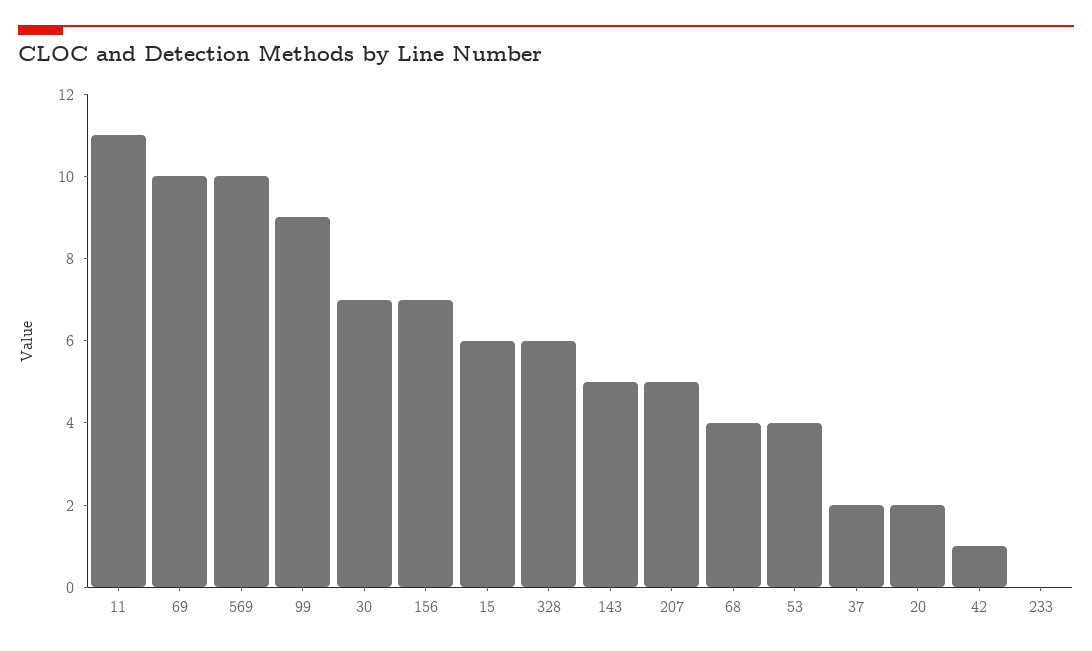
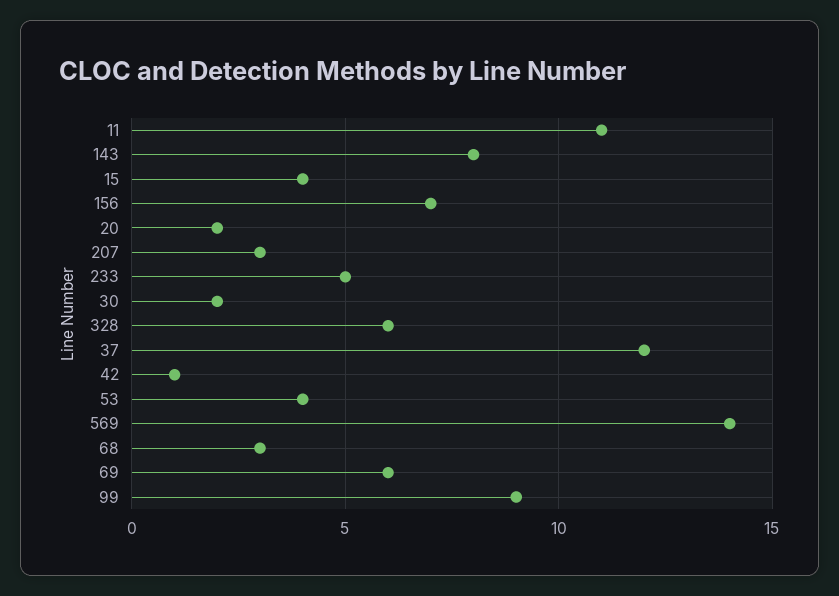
69: 10 -> 6
569: 10 -> 14
30: 7 -> 2
15: 6 -> 4
143: 5 -> 8
207: 5 -> 3
68: 4 -> 3
37: 2 -> 12
233: 0 -> 5

